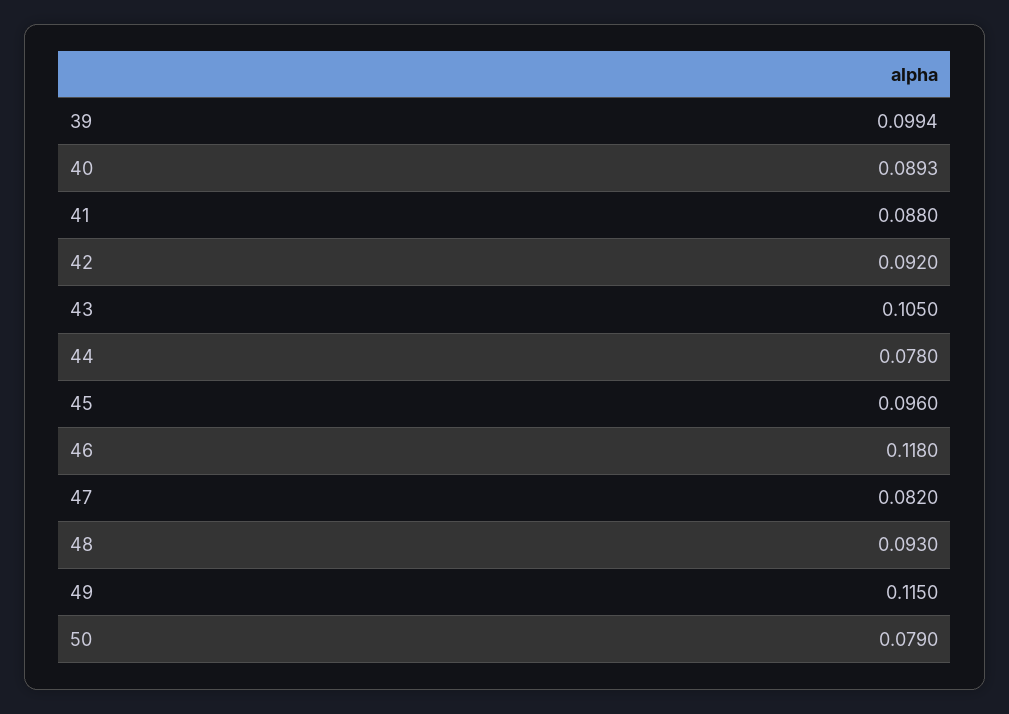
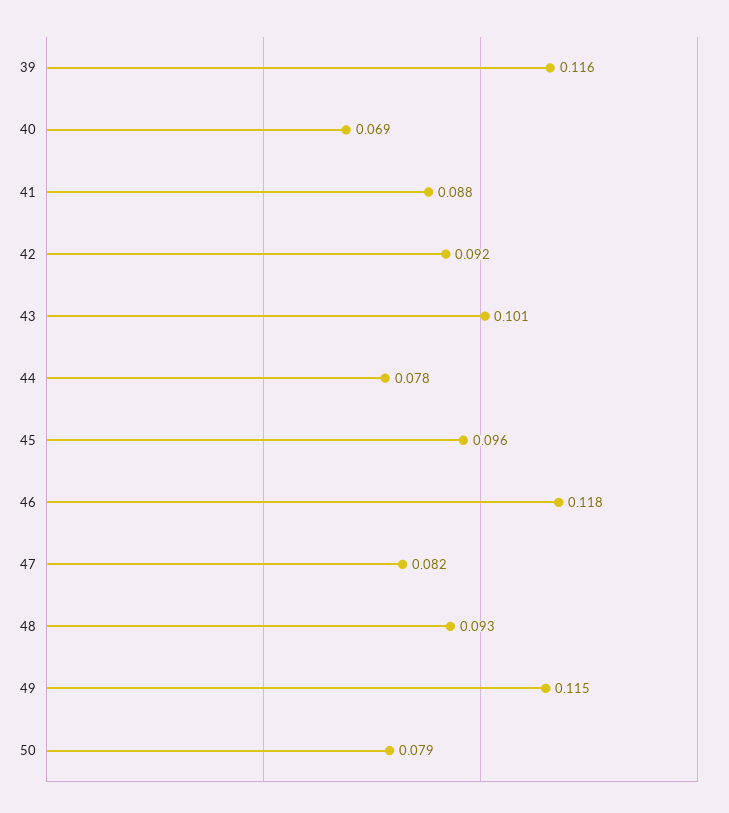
39: 0.0994 -> 0.116
40: 0.0893 -> 0.069
43: 0.105 -> 0.101

